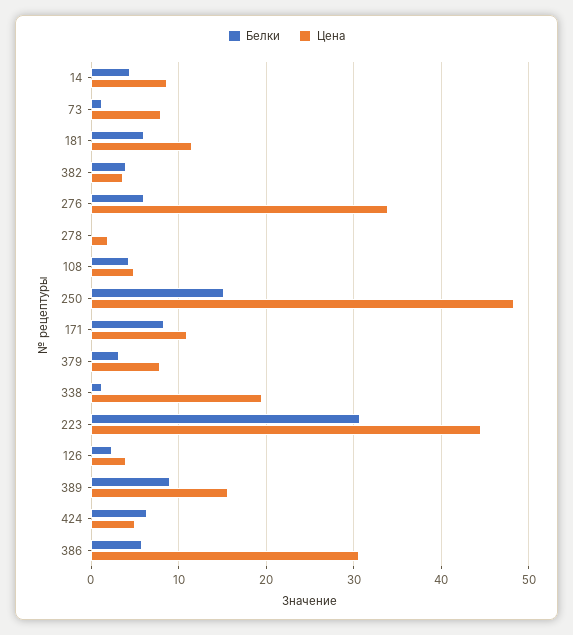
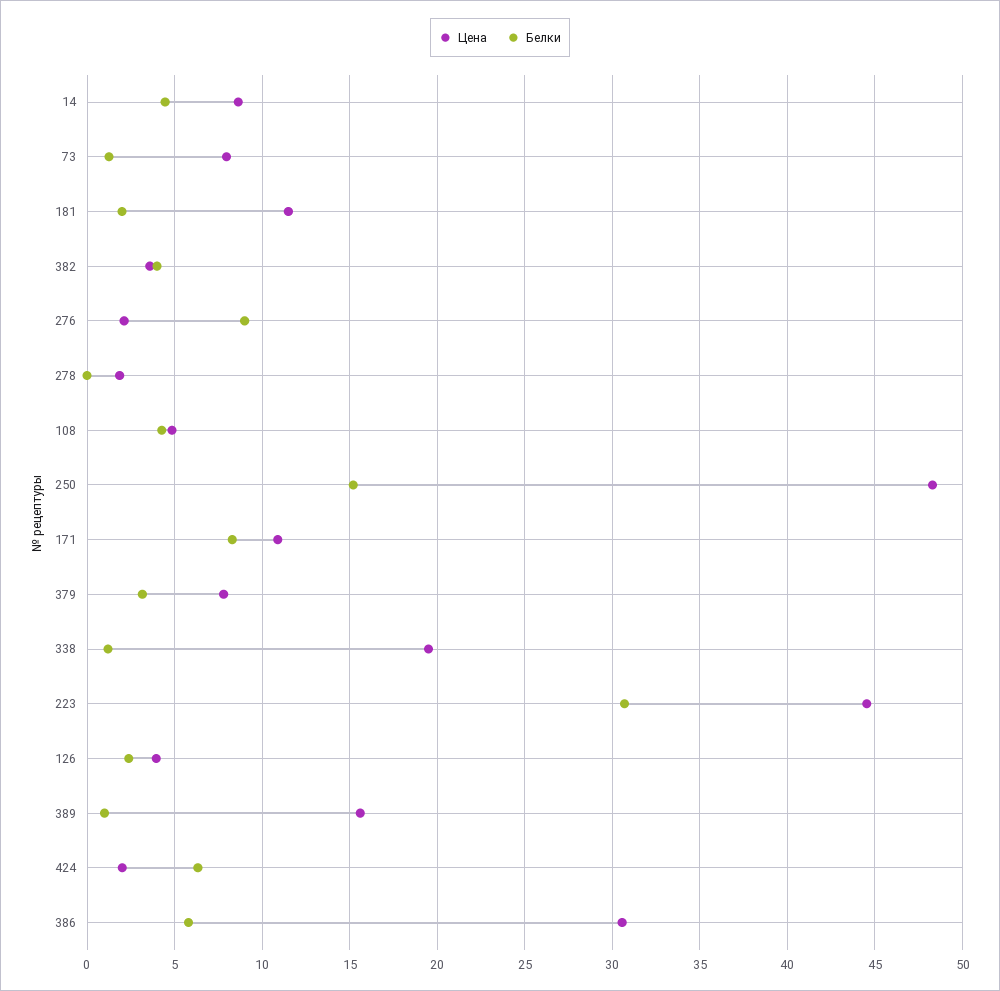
Белки, 181: 6 -> 2
Белки, 276: 6 -> 9
Цена, 276: 34 -> 2
Белки, 389: 9 -> 1
Цена, 424: 5 -> 2

